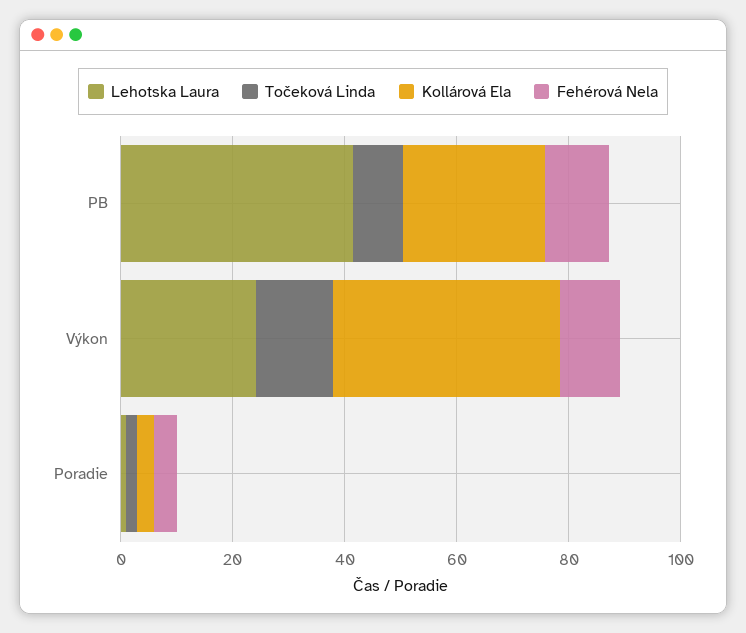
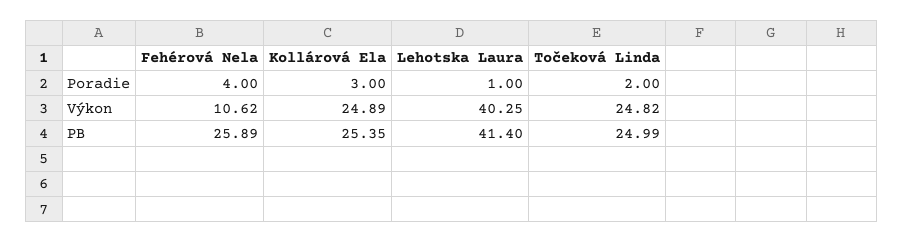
Točeková Linda, PB: 10 -> 24.99
Fehérová Nela, PB: 10 -> 25.89
Lehotska Laura, Výkon: 25 -> 40.25
Točeková Linda, Výkon: 15 -> 24.82
Kollárová Ela, Výkon: 40 -> 24.89

